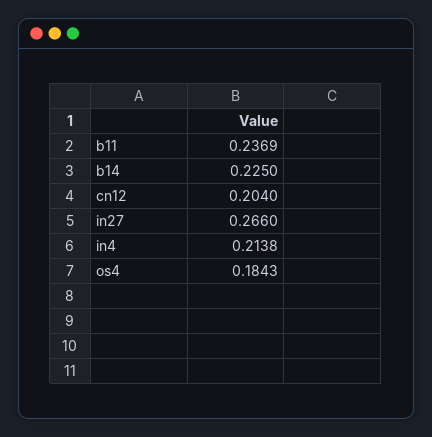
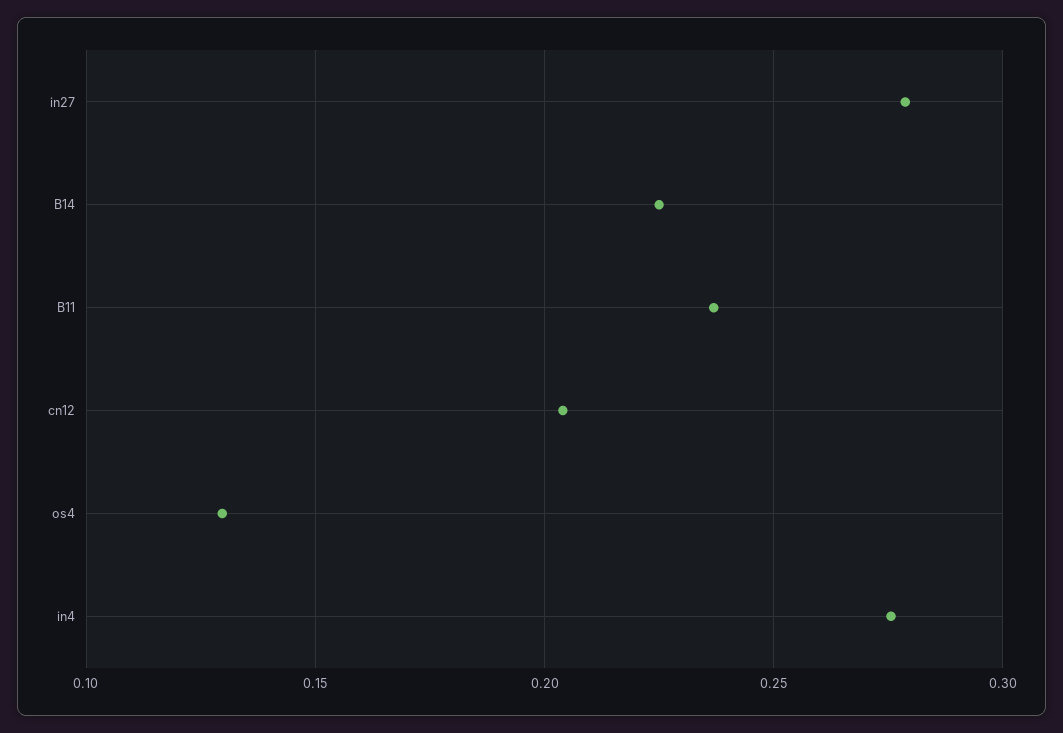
in27: 0.266 -> 0.28
in4: 0.2138 -> 0.275
os4: 0.1843 -> 0.13

